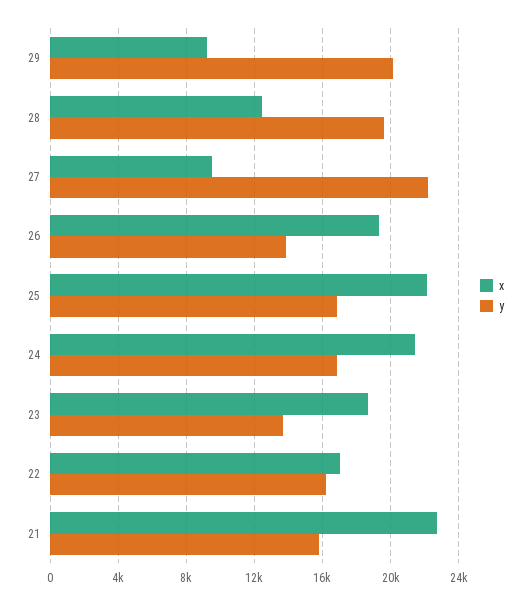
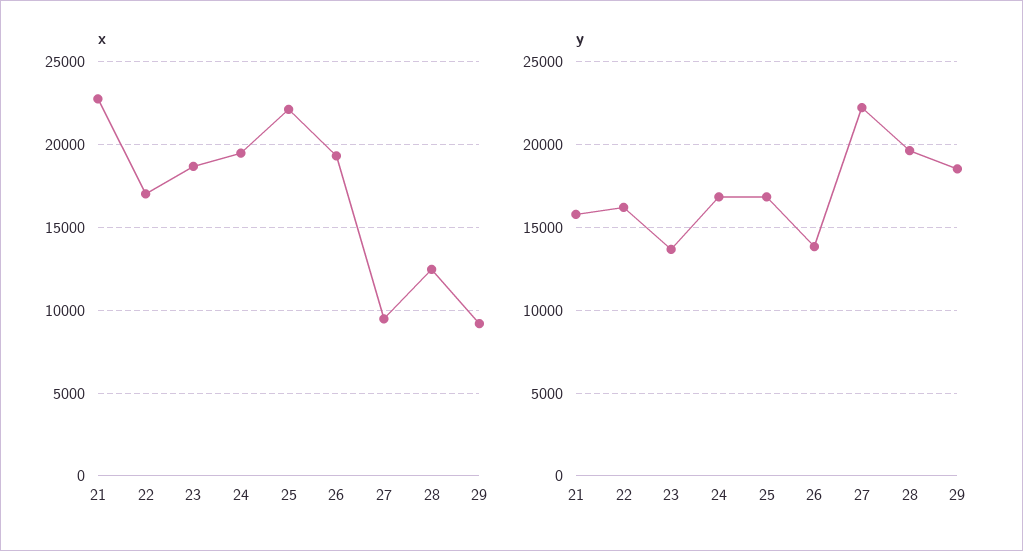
y, 29: 20000 -> 18500
x, 24: 21500 -> 19500

